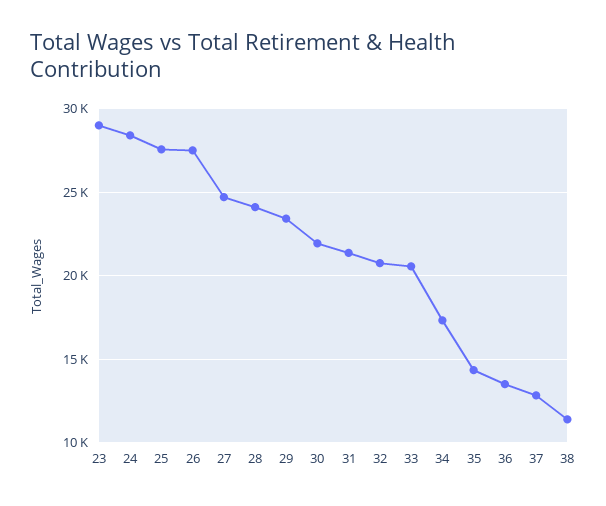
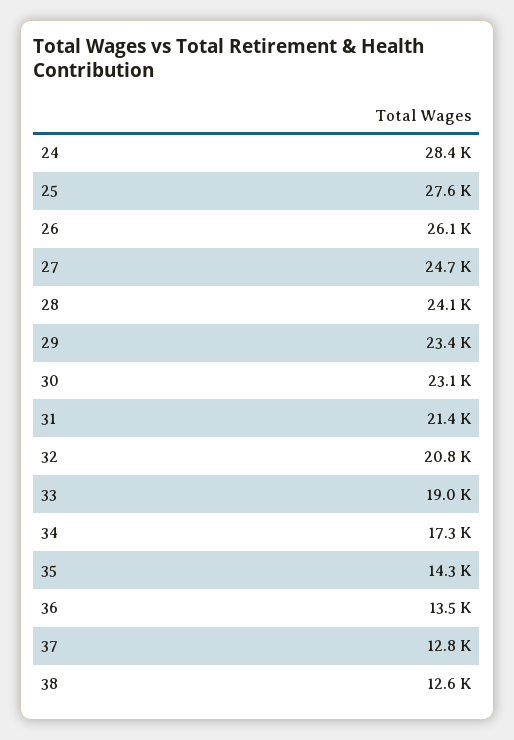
23: 29000 -> none
26: 27500 -> 26100
30: 22000 -> 23100
33: 20500 -> 19000
38: 11500 -> 12600

